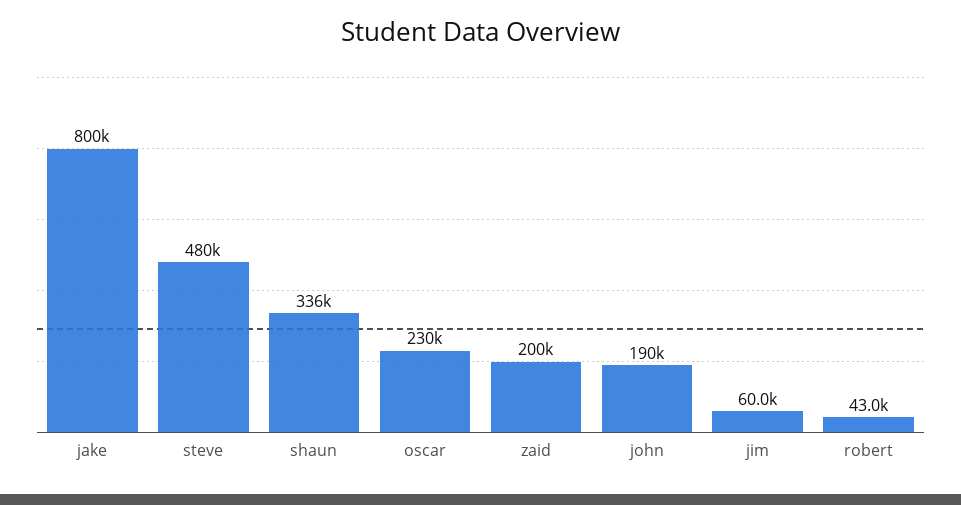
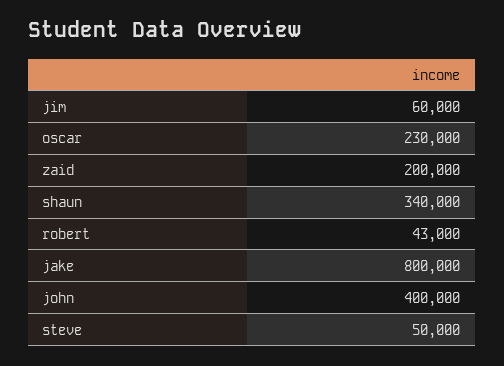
steve: 480000 -> 50000
shaun: 336000 -> 340000
john: 190000 -> 400000

